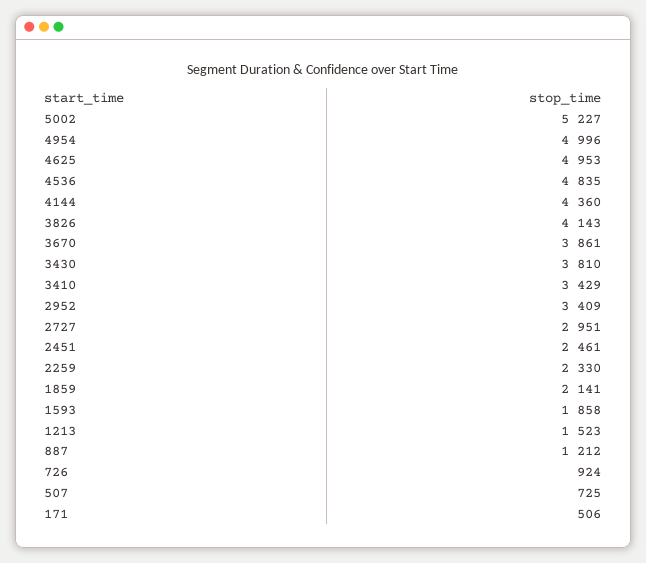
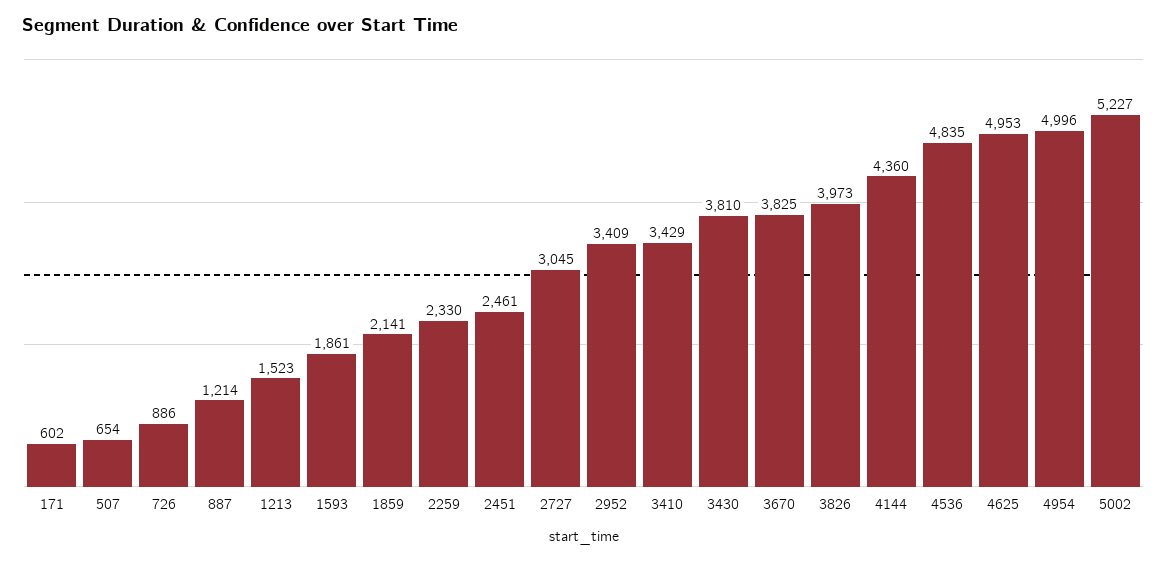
3826: 4143 -> 3973
3670: 3861 -> 3825
2727: 2951 -> 3045
1593: 1858 -> 1861
887: 1212 -> 1214
726: 924 -> 886
507: 725 -> 654
171: 506 -> 602

